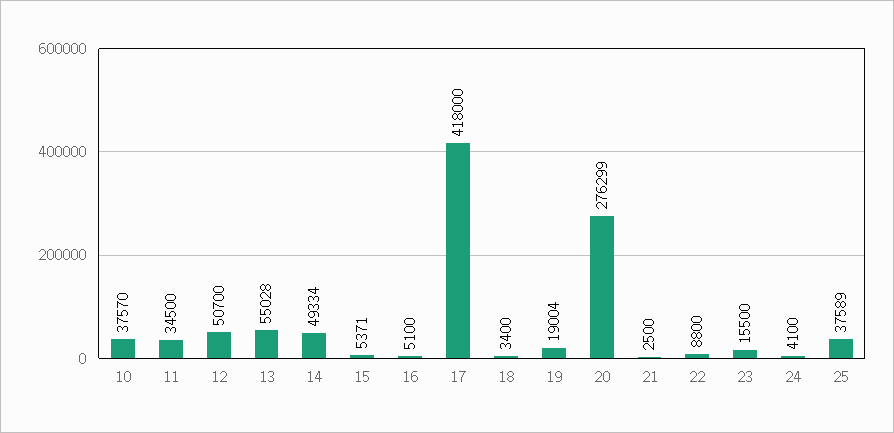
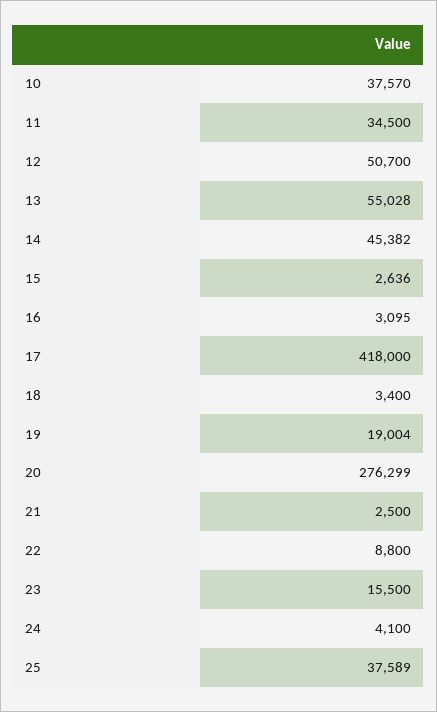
14: 49334 -> 45382
15: 5371 -> 2636
16: 5100 -> 3095

